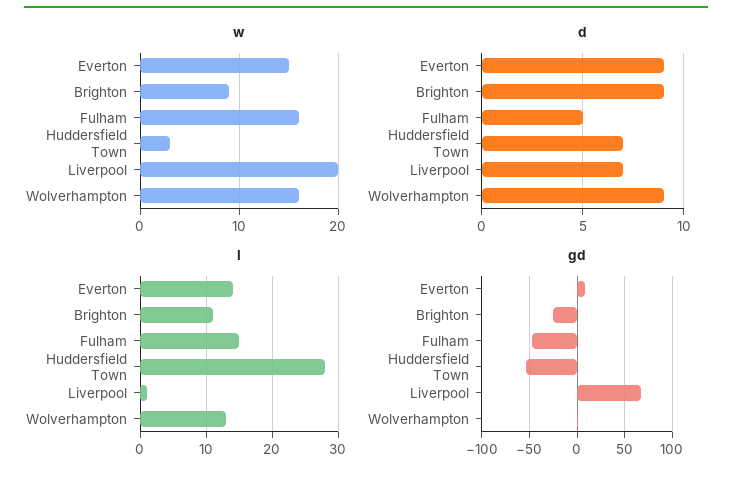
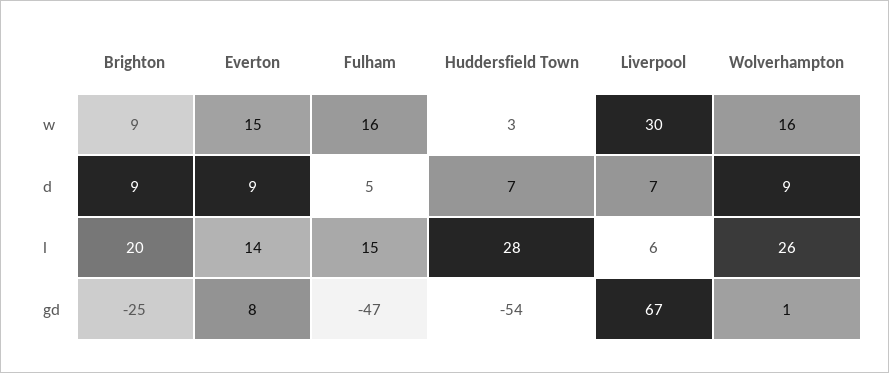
w, Liverpool: 20 -> 30
l, Brighton: 11 -> 20
l, Liverpool: 1 -> 6
l, Wolverhampton: 13 -> 26

